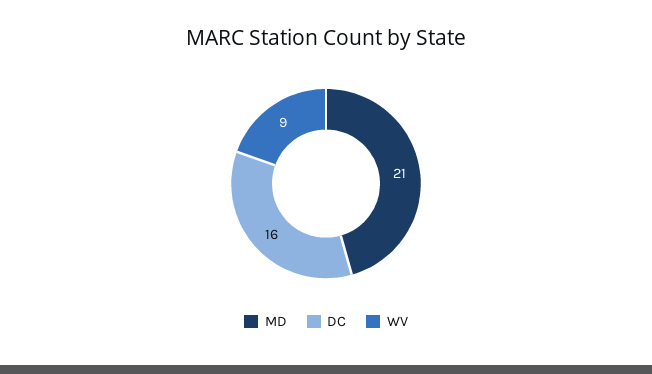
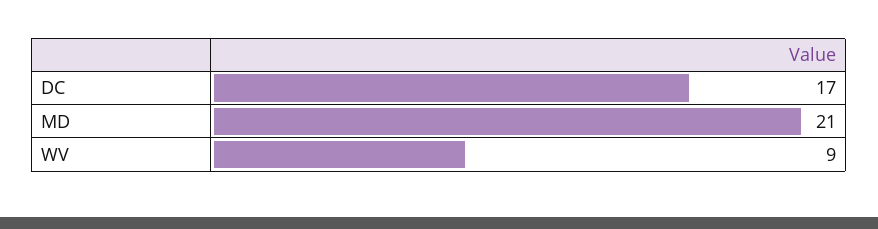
DC: 16 -> 17

